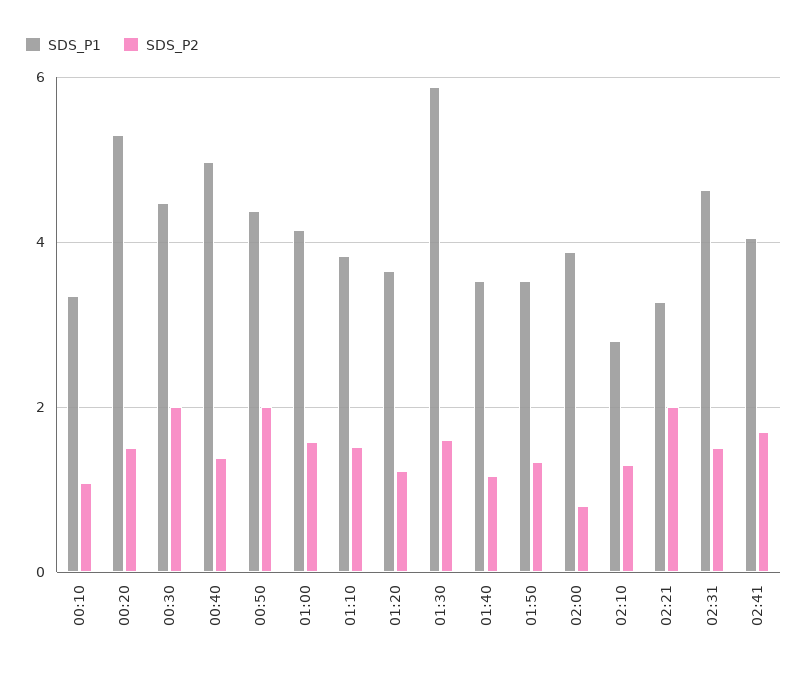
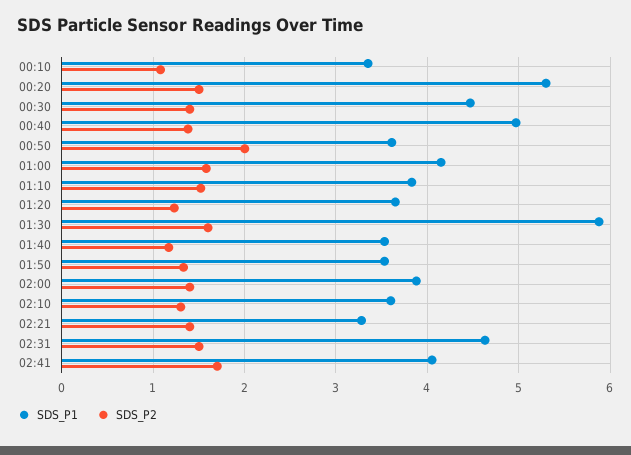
SDS_P2, 00:30: 2 -> 1.4
SDS_P1, 00:50: 4.4 -> 3.6
SDS_P2, 02:00: 0.8 -> 1.4
SDS_P1, 02:10: 2.8 -> 3.6
SDS_P2, 02:21: 2 -> 1.4

